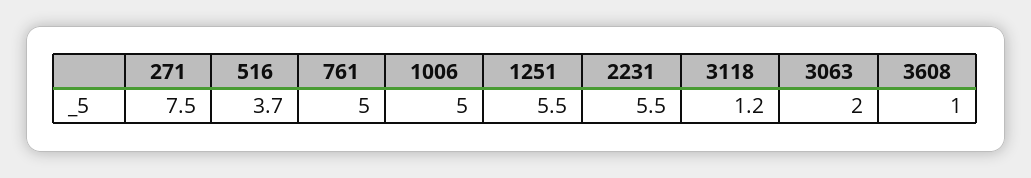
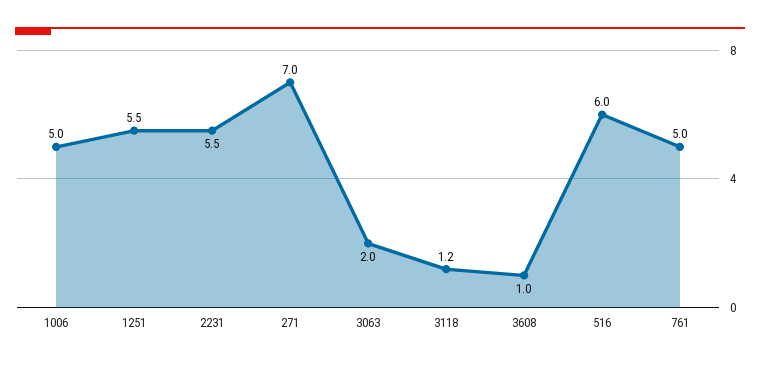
271: 7.5 -> 7
516: 3.7 -> 6

